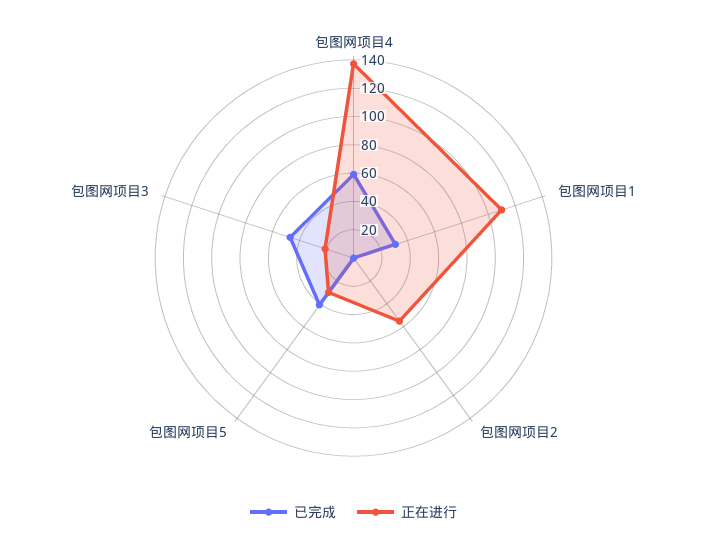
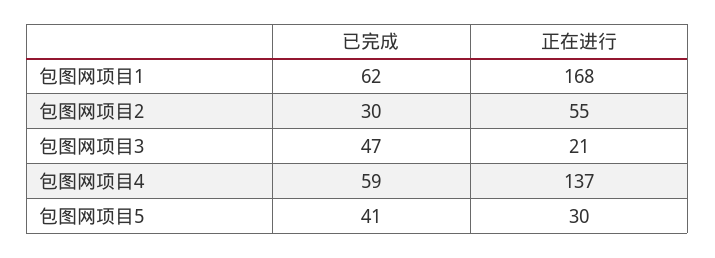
已完成, 包图网项目1: 30 -> 62
正在进行, 包图网项目1: 110 -> 168
已完成, 包图网项目2: 0 -> 30

